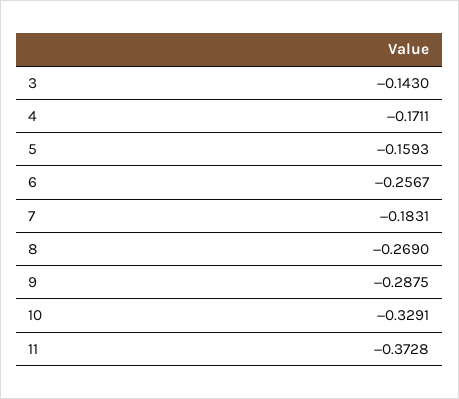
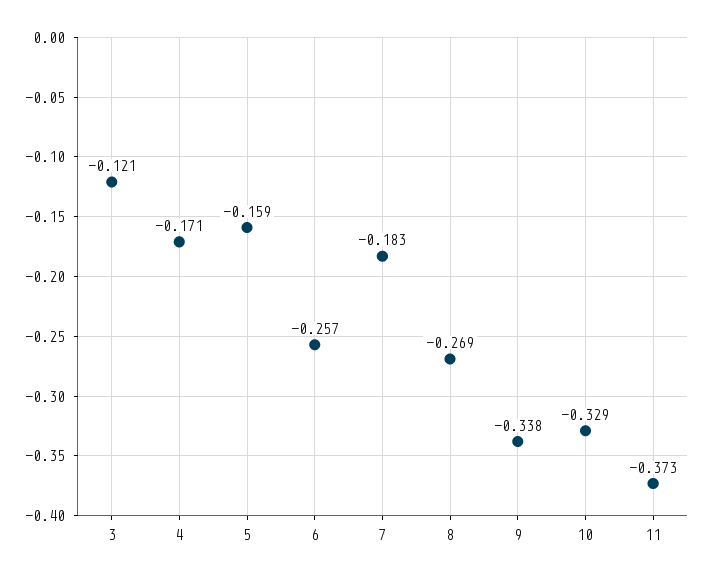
3: -0.143 -> -0.121
9: -0.2875 -> -0.338

